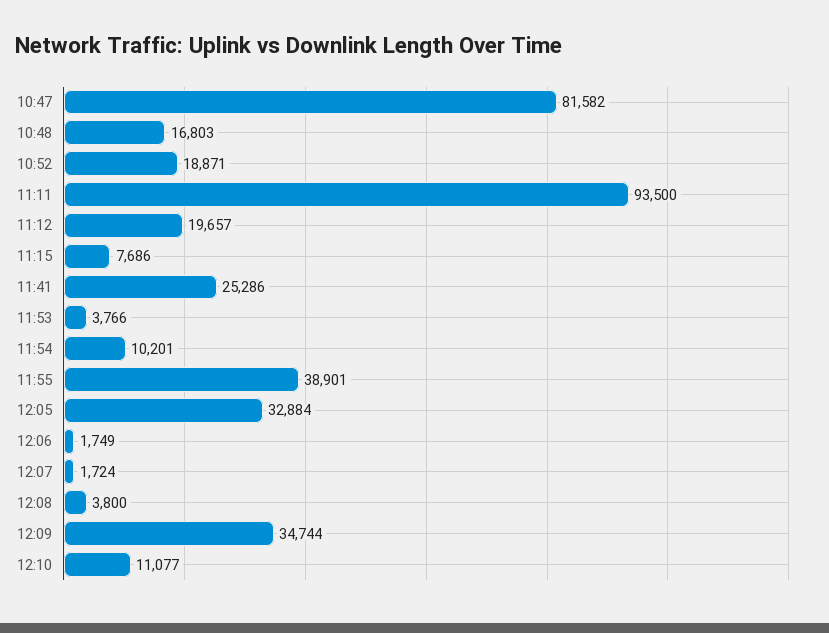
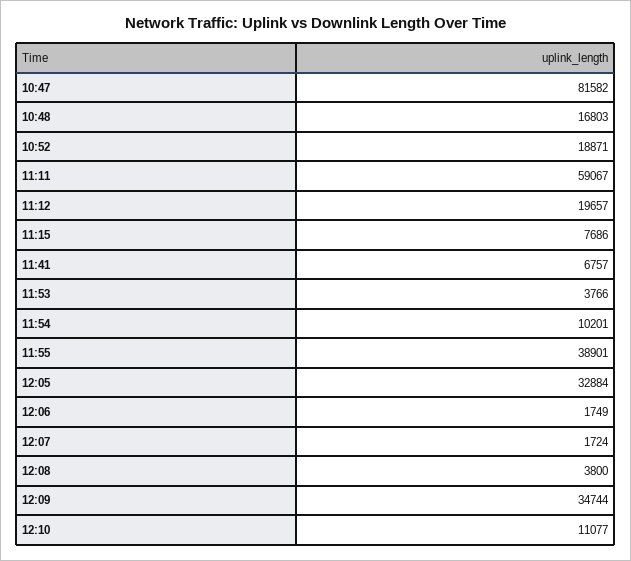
11:11: 93500 -> 59067
11:41: 25286 -> 6757

